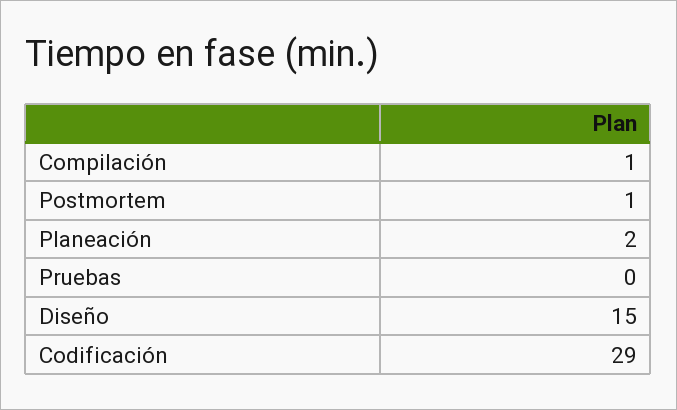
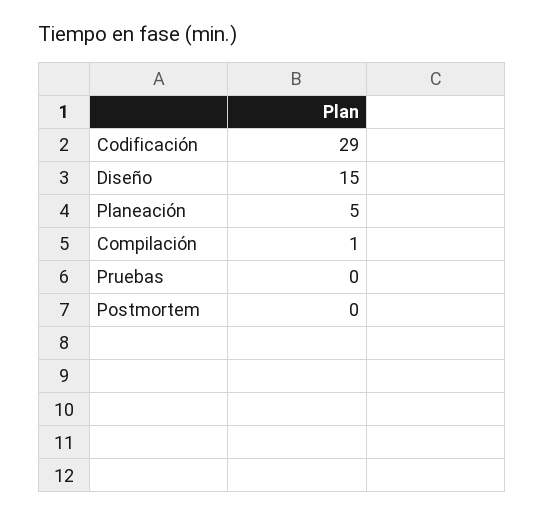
Postmortem: 1 -> 0
Planeación: 2 -> 5

